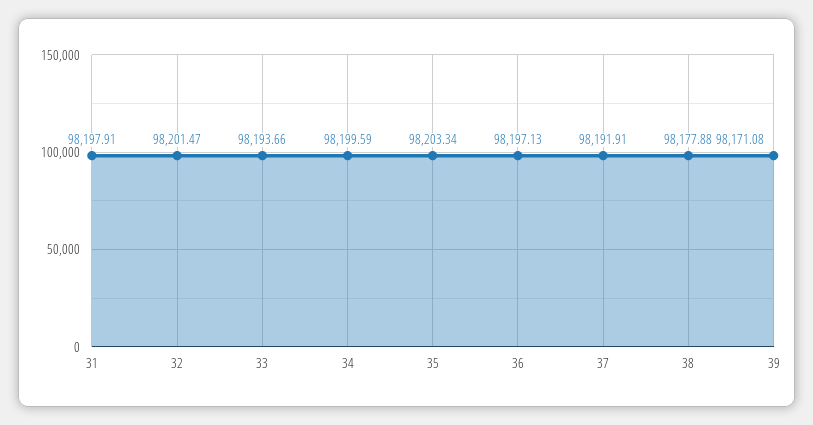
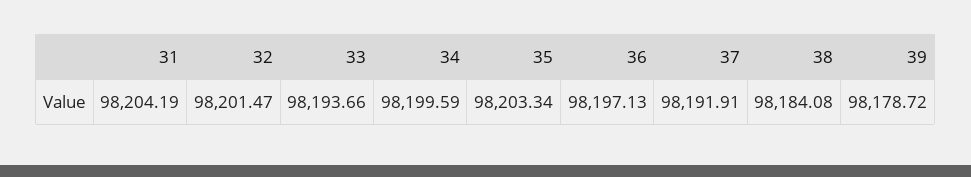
31: 98197.91 -> 98204.19
38: 98177.88 -> 98184.08
39: 98171.08 -> 98178.72

